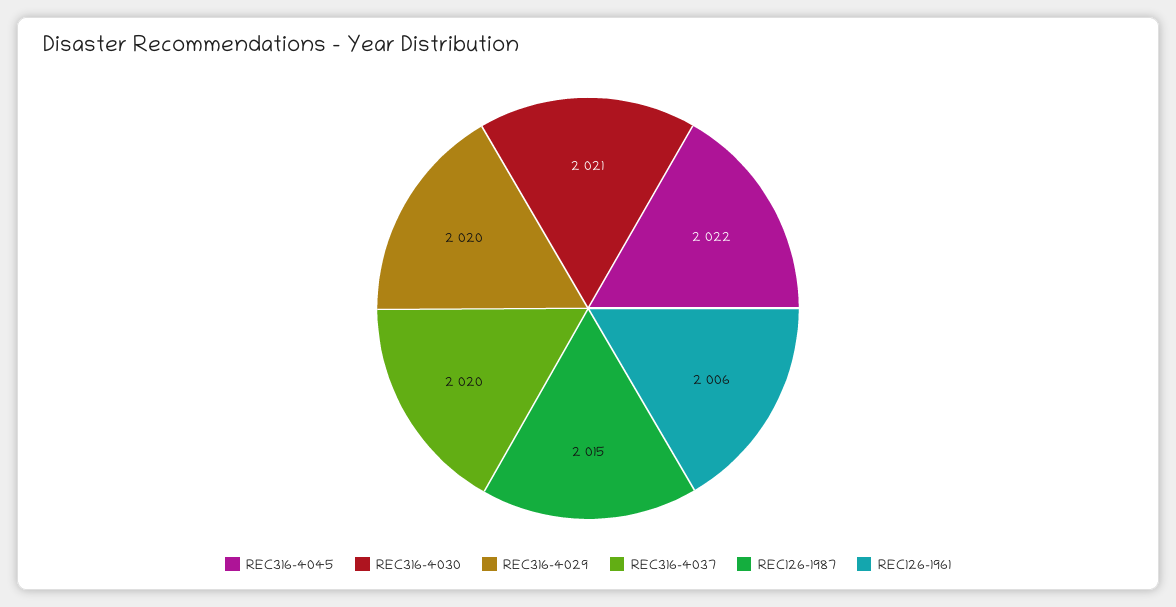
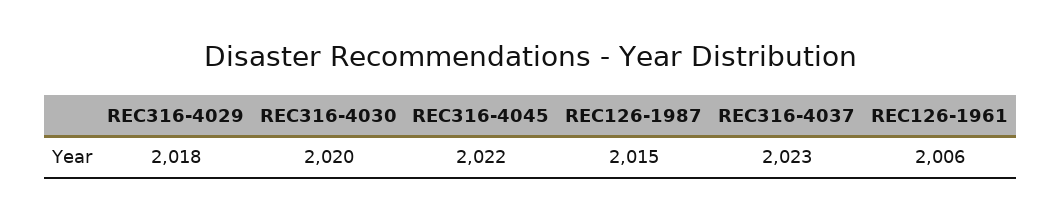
REC316-4030: 2021 -> 2020
REC316-4029: 2020 -> 2018
REC316-4037: 2020 -> 2023

